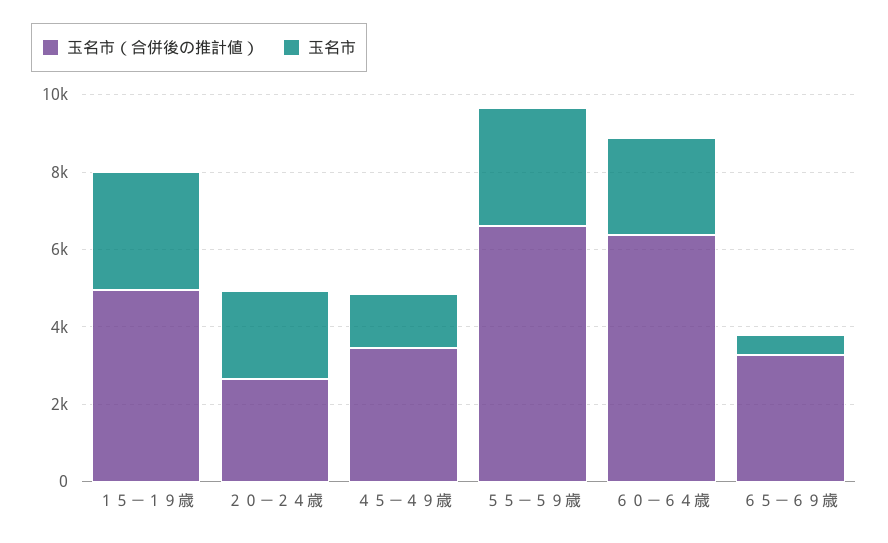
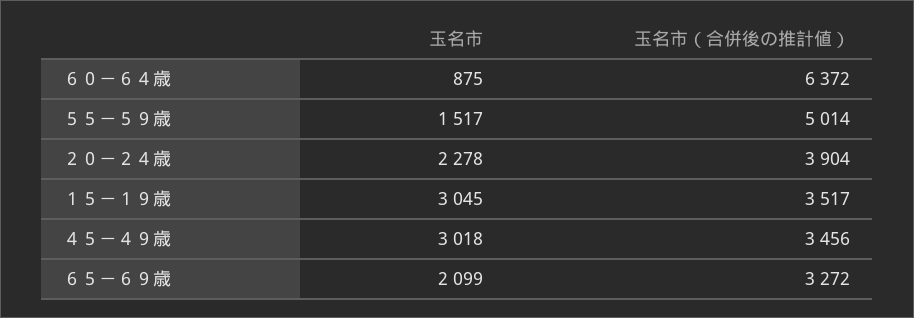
玉名市（合併後の推計値）, １５－１９歳: 5000 -> 3517
玉名市（合併後の推計値）, ２０－２４歳: 2500 -> 3904
玉名市, ４５－４９歳: 1500 -> 3018
玉名市（合併後の推計値）, ５５－５９歳: 6500 -> 5014
玉名市, ５５－５９歳: 3000 -> 1517
玉名市, ６０－６４歳: 2500 -> 875
玉名市, ６５－６９歳: 500 -> 2099

